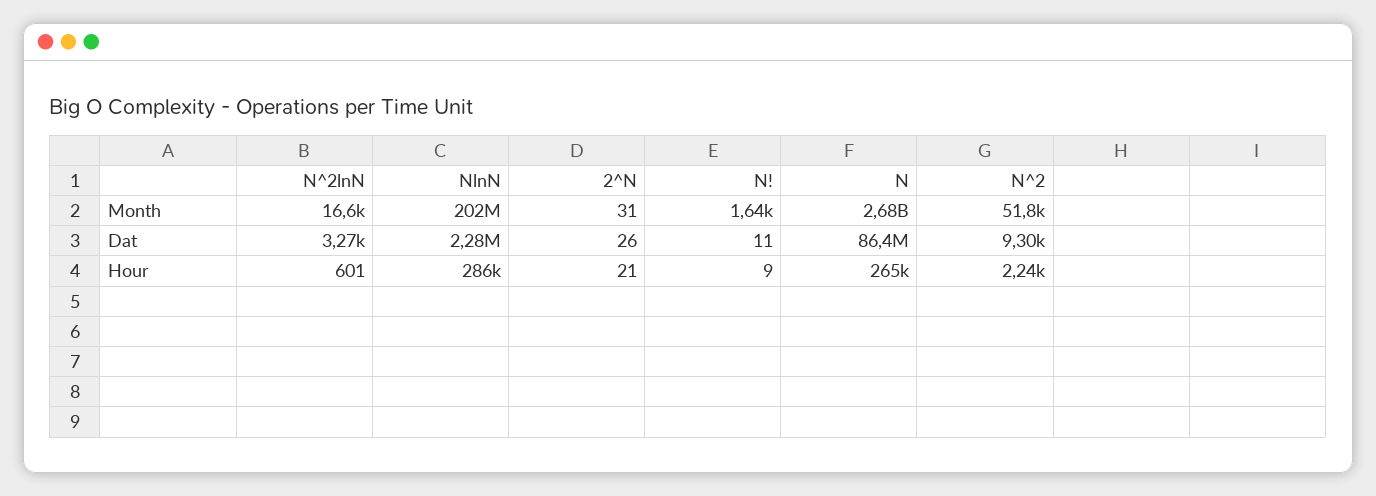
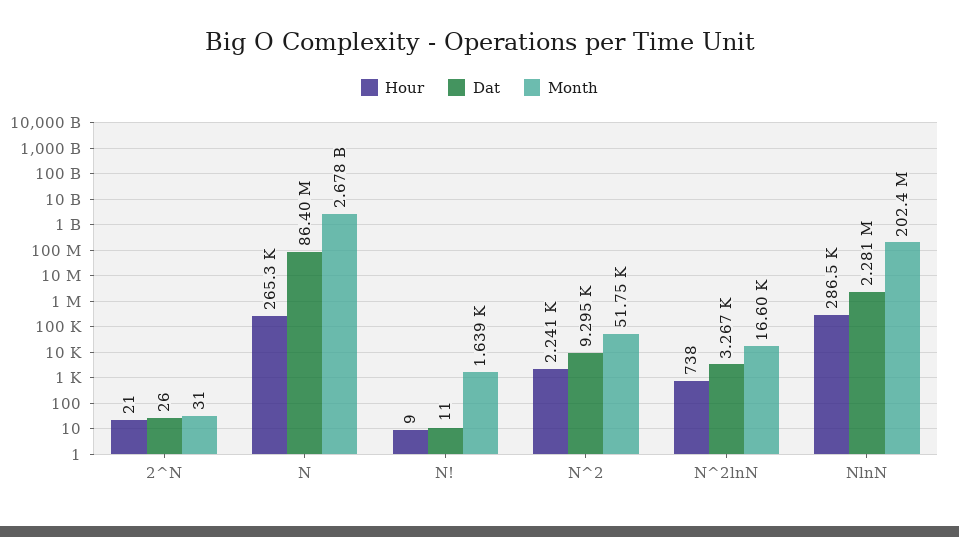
Hour, N^2lnN: 601 -> 738

